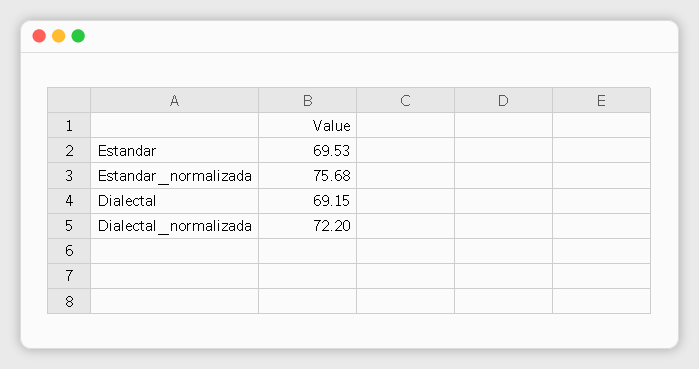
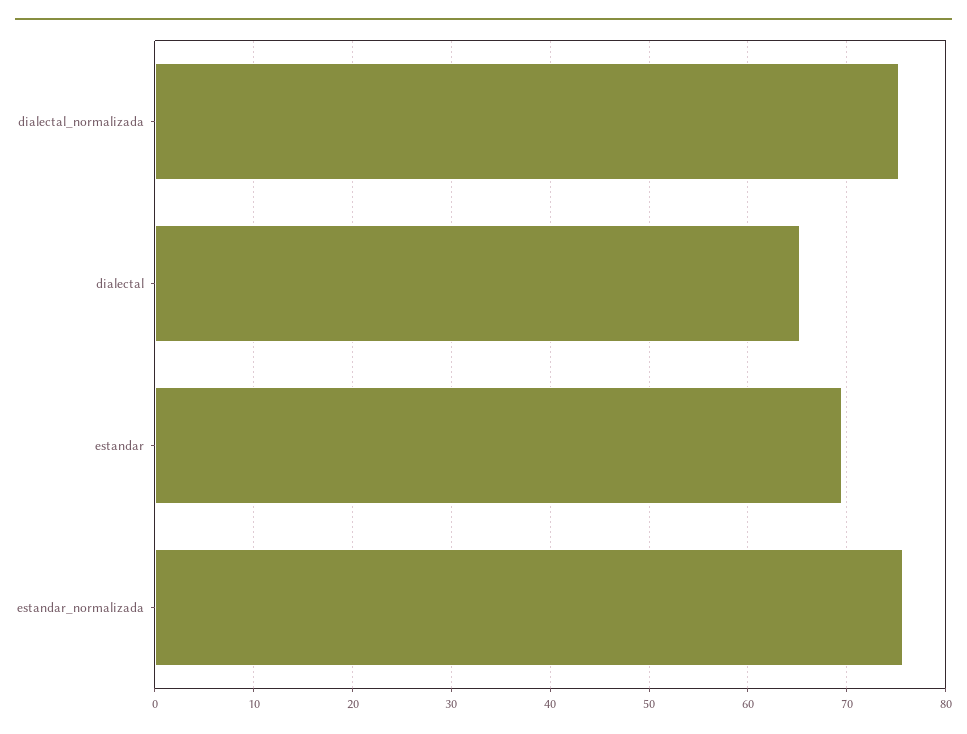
Dialectal: 69.15 -> 65
Dialectal_normalizada: 72.2 -> 75

